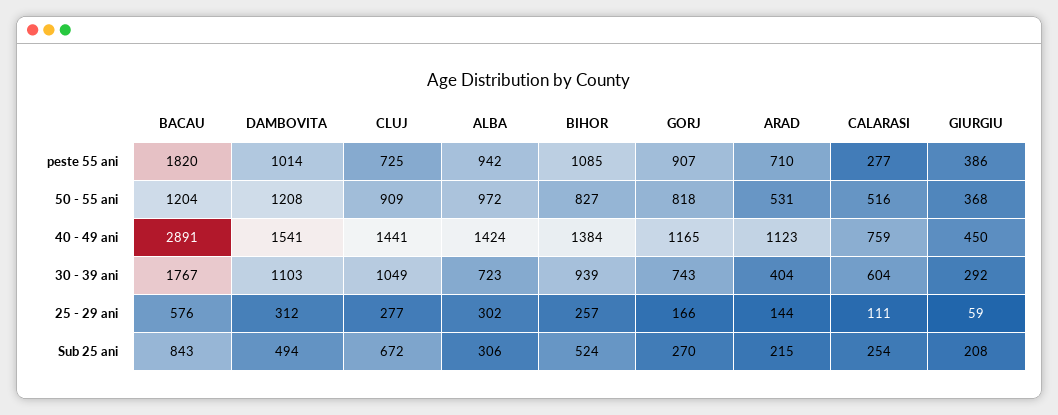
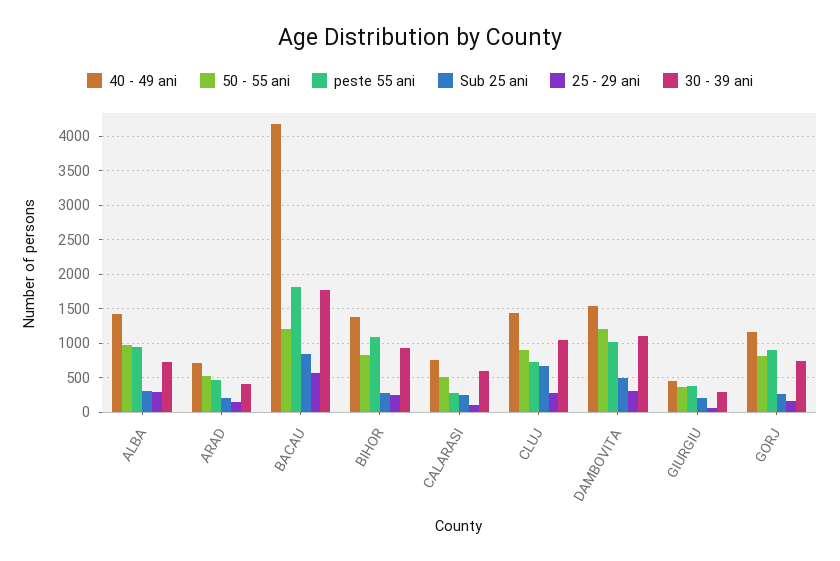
peste 55 ani, ARAD: 710 -> 500
40 - 49 ani, BACAU: 2891 -> 4200
40 - 49 ani, ARAD: 1123 -> 700
Sub 25 ani, BIHOR: 524 -> 300

